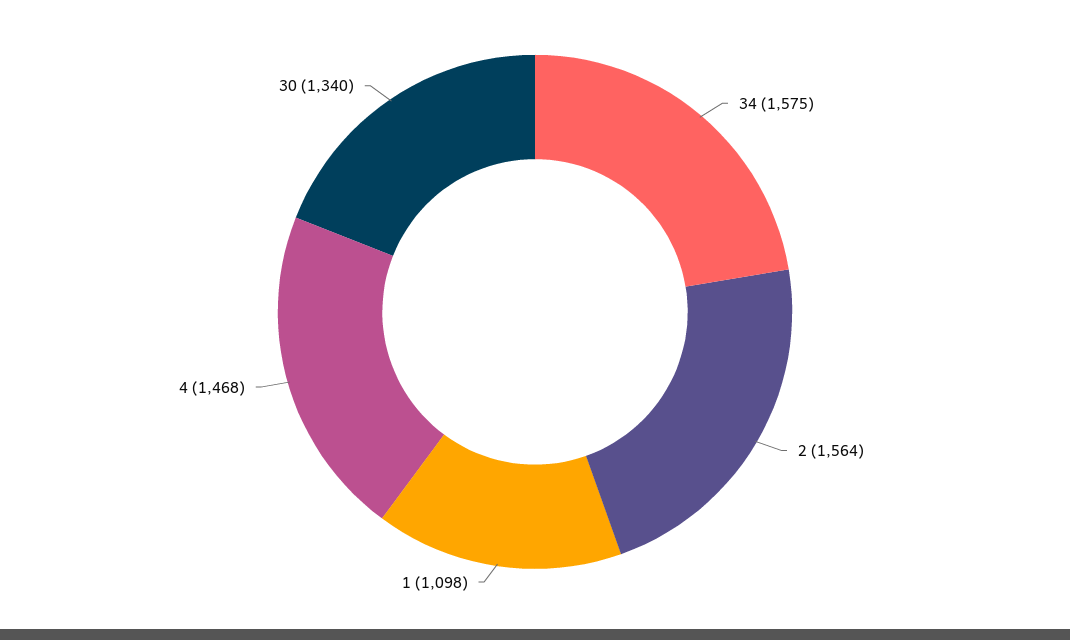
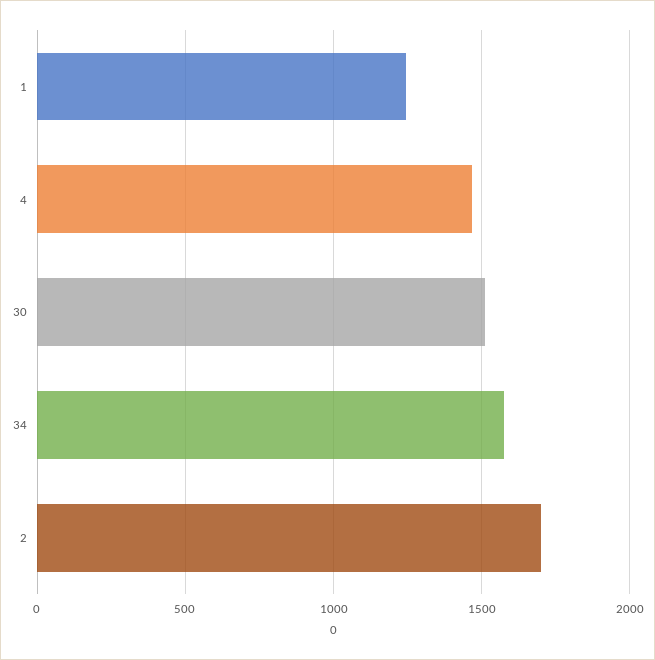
2: 1564 -> 1700
1: 1098 -> 1250
30: 1340 -> 1500

